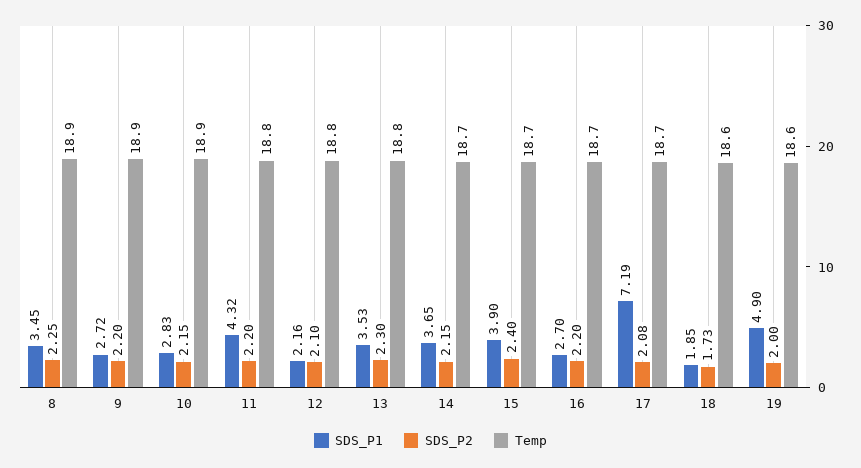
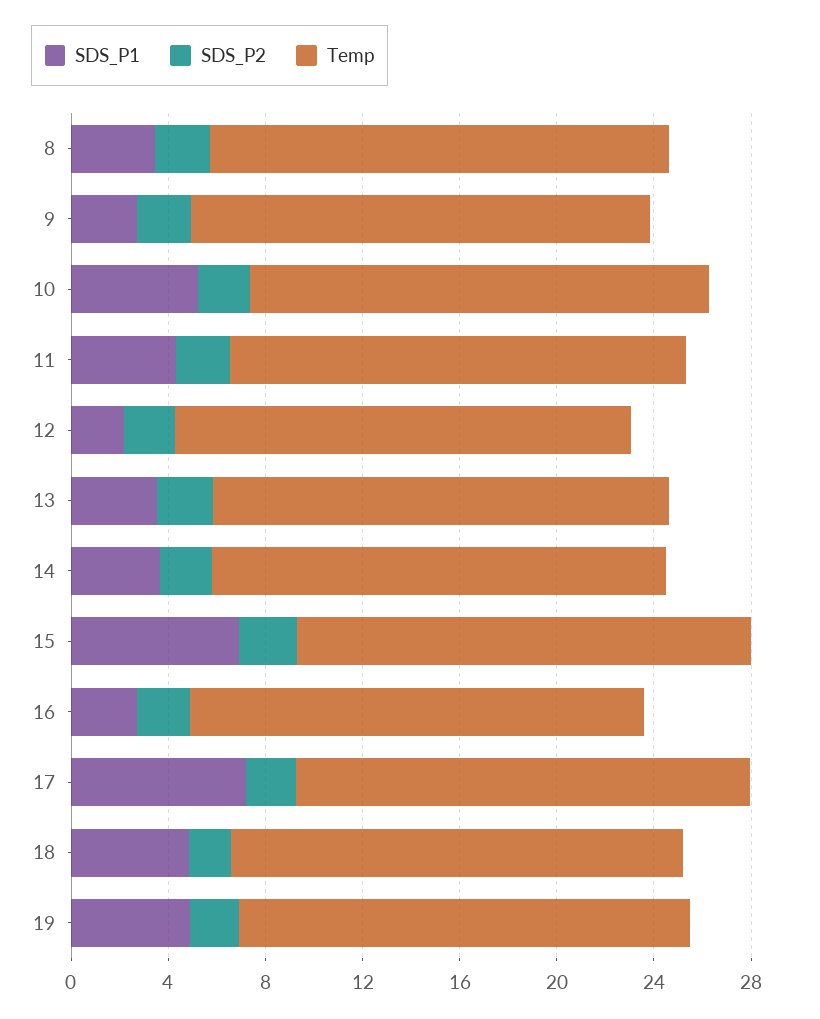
SDS_P1, 10: 2.83 -> 5
SDS_P1, 15: 3.9 -> 7
SDS_P1, 18: 1.85 -> 5

